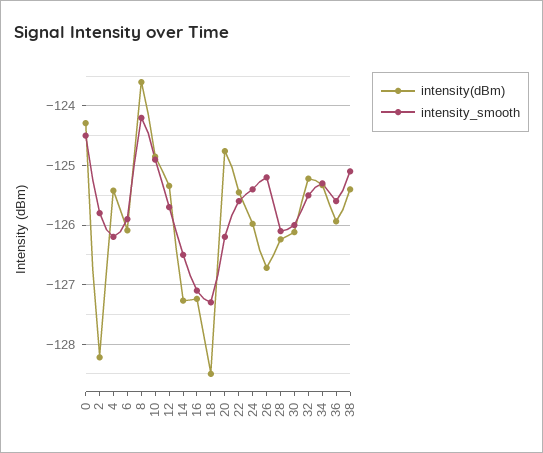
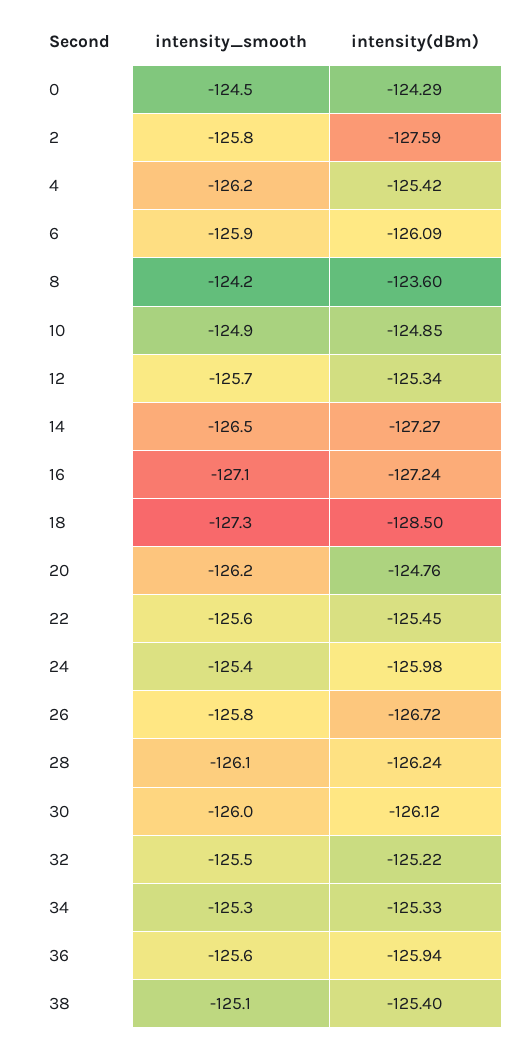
intensity(dBm), 2: -128.2 -> -127.59
intensity_smooth, 26: -125.2 -> -125.8

